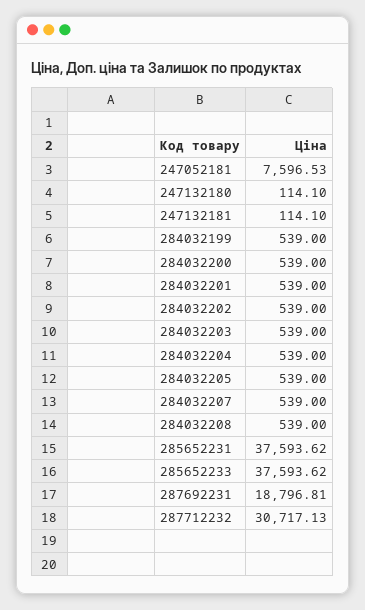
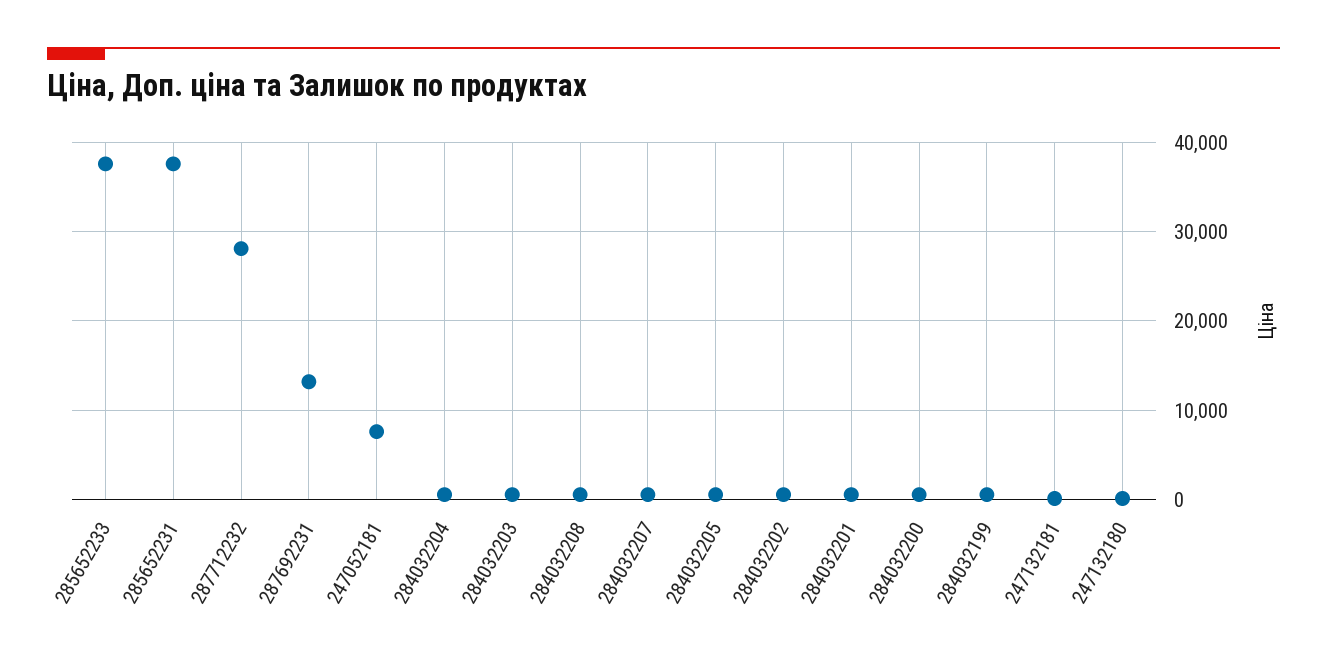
287692231: 18796.81 -> 13000
287712232: 30717.13 -> 28000

